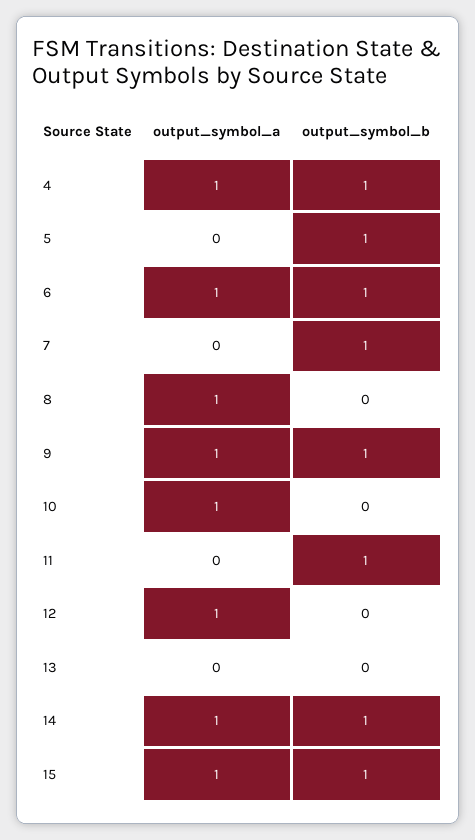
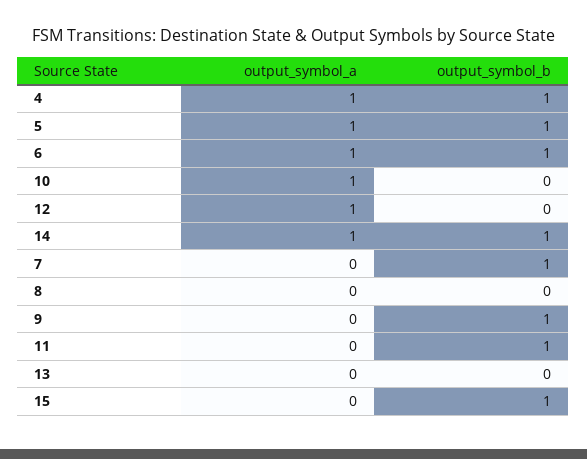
output_symbol_a, 5: 0 -> 1
output_symbol_a, 8: 1 -> 0
output_symbol_a, 9: 1 -> 0
output_symbol_a, 15: 1 -> 0

